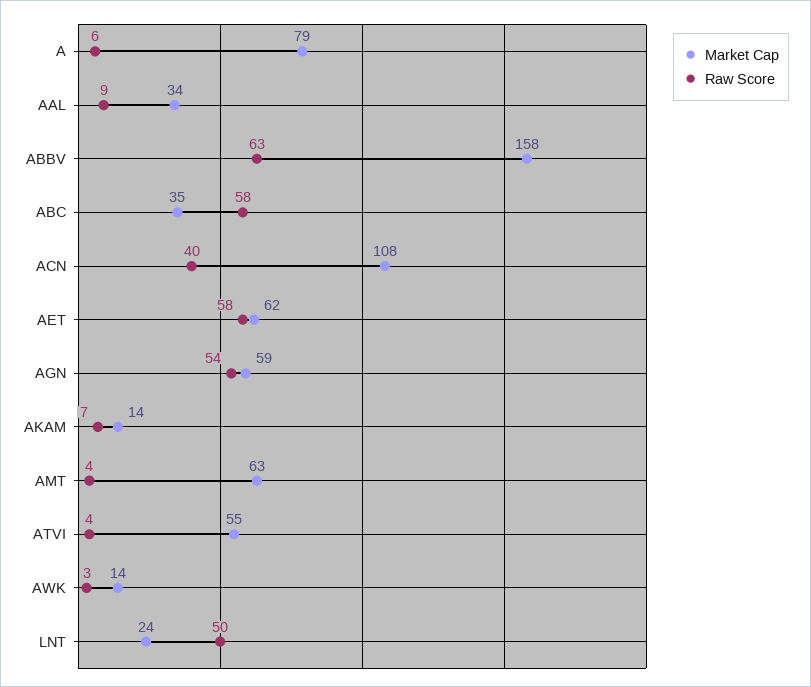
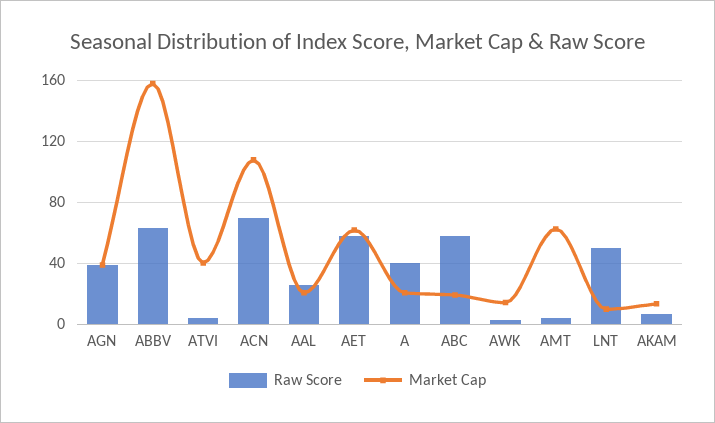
Market Cap, A: 79 -> 20
Raw Score, A: 6 -> 40
Market Cap, AAL: 34 -> 20
Raw Score, AAL: 9 -> 25
Market Cap, ABC: 35 -> 20
Raw Score, ACN: 40 -> 70
Market Cap, AGN: 59 -> 40
Raw Score, AGN: 54 -> 40
Market Cap, ATVI: 55 -> 40
Market Cap, LNT: 24 -> 10

